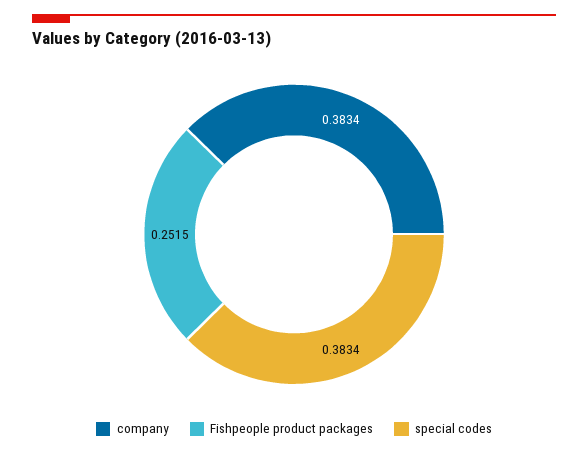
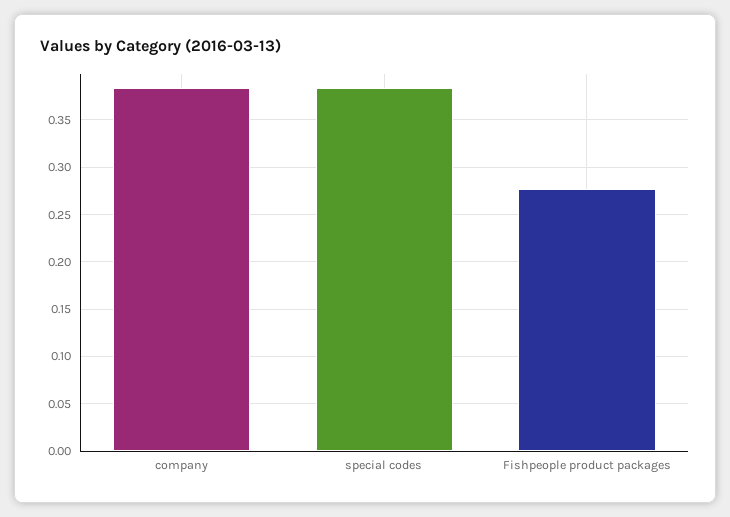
Fishpeople product packages: 0.2515 -> 0.28

